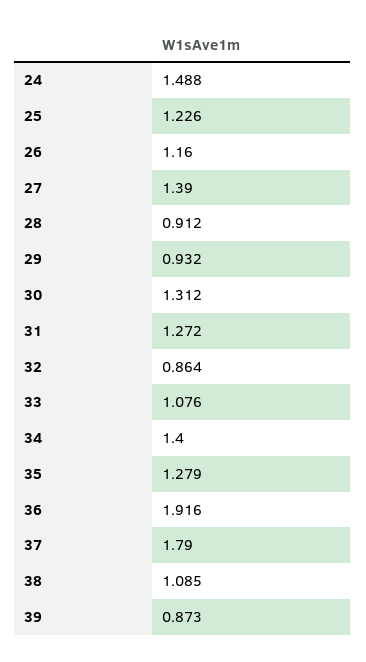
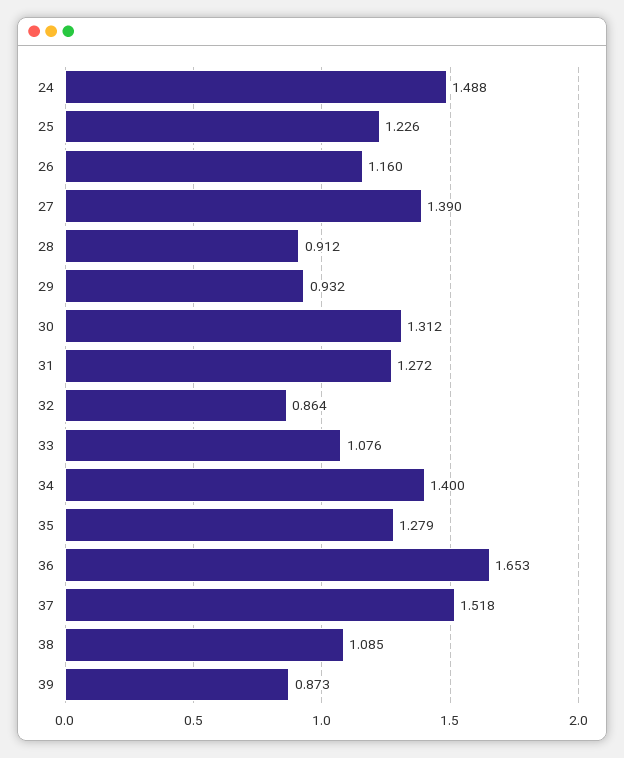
36: 1.916 -> 1.653
37: 1.79 -> 1.518

